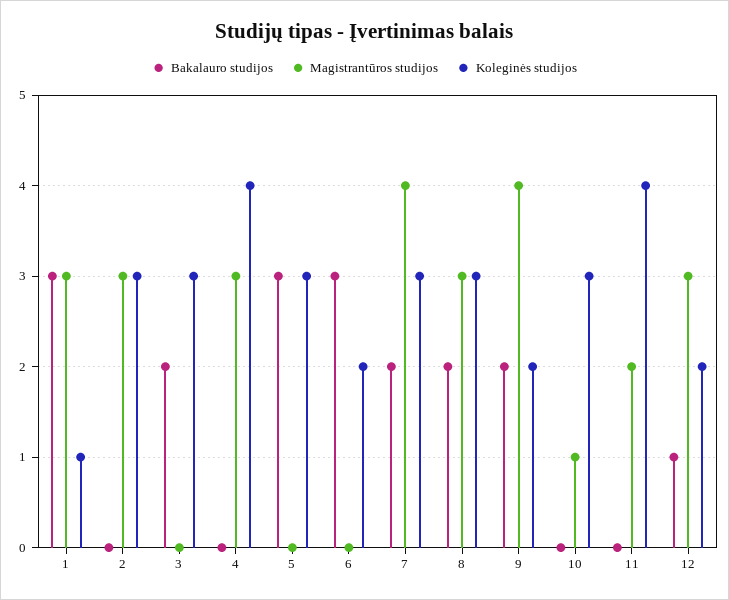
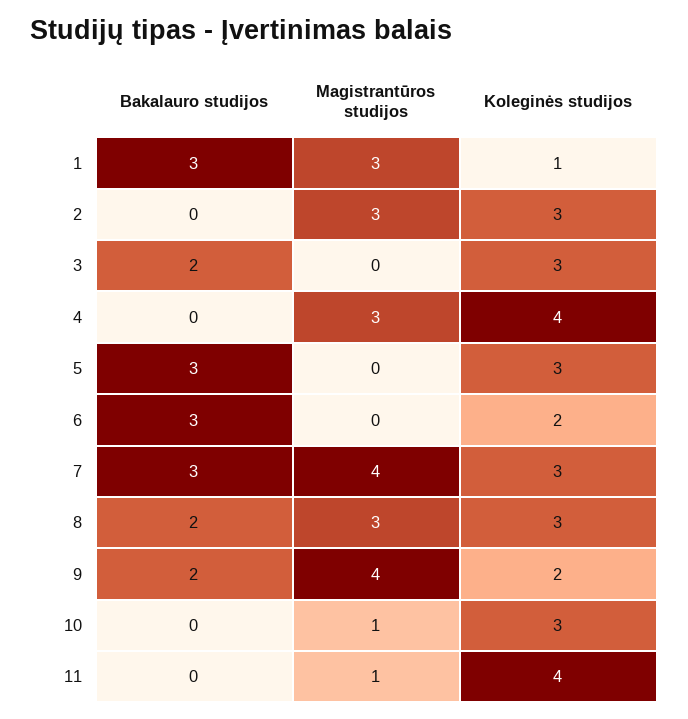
Bakalauro studijos, 7: 2 -> 3
Magistrantūros studijos, 11: 2 -> 1
Bakalauro studijos, 12: 1 -> none
Magistrantūros studijos, 12: 3 -> none
Koleginės studijos, 12: 2 -> none

